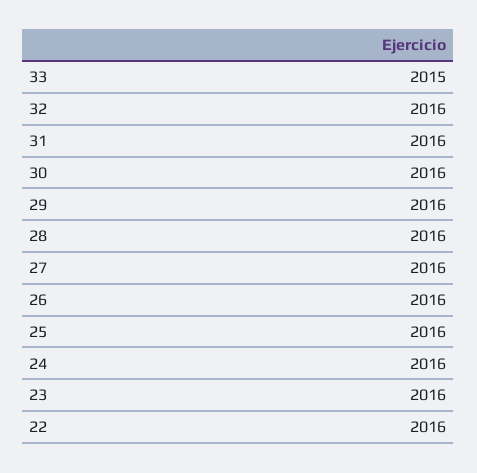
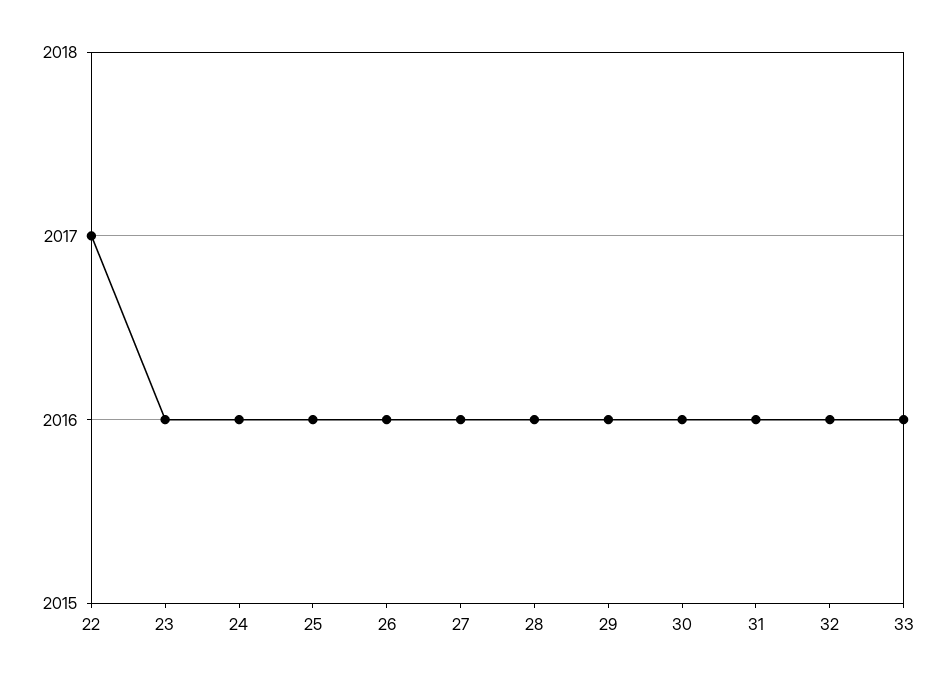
33: 2015 -> 2016
22: 2016 -> 2017

